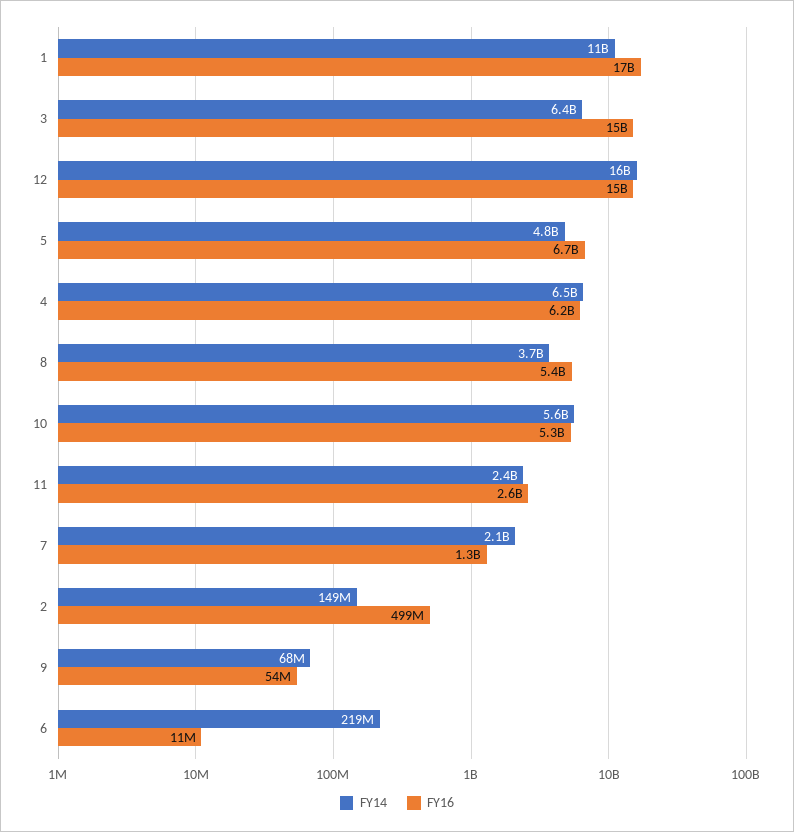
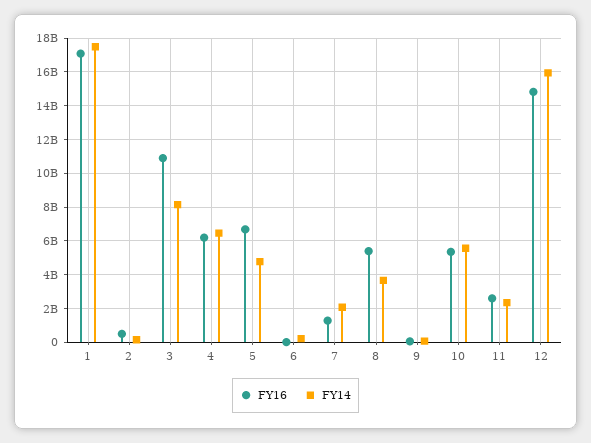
FY14, 1: 11000000000 -> 17500000000
FY14, 3: 6400000000 -> 8000000000
FY16, 3: 15000000000 -> 11000000000

